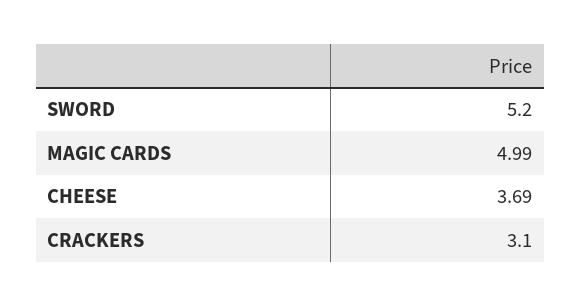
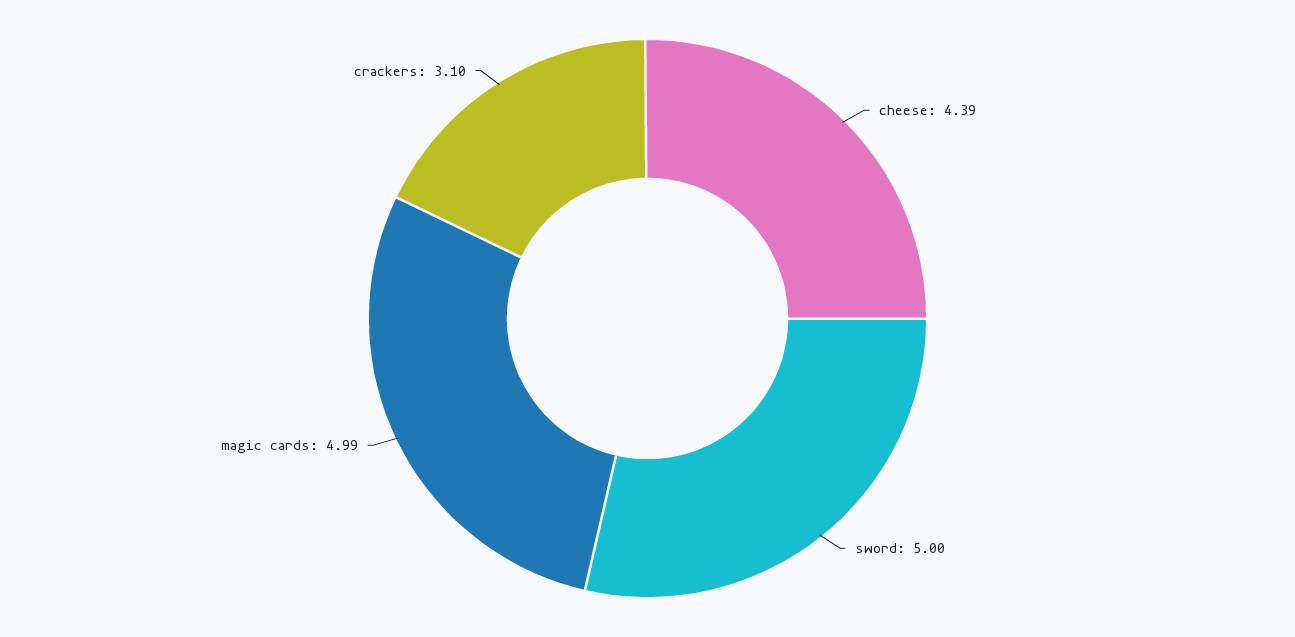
SWORD: 5.2 -> 5
CHEESE: 3.69 -> 4.39

